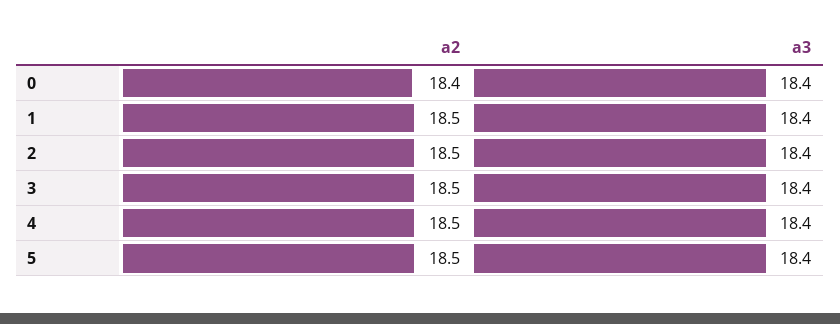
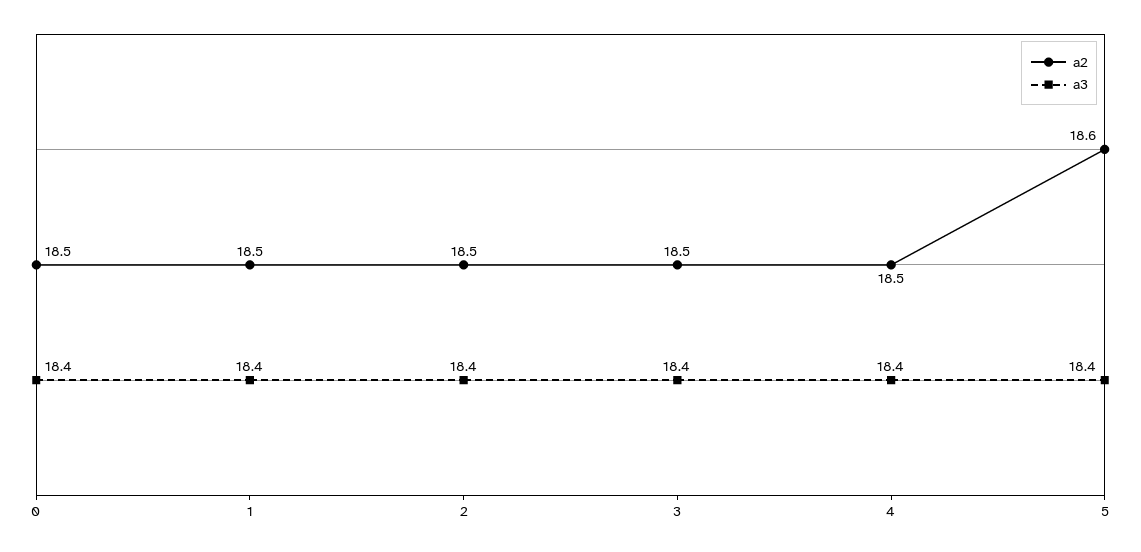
a2, 0: 18.4 -> 18.5
a2, 5: 18.5 -> 18.6

